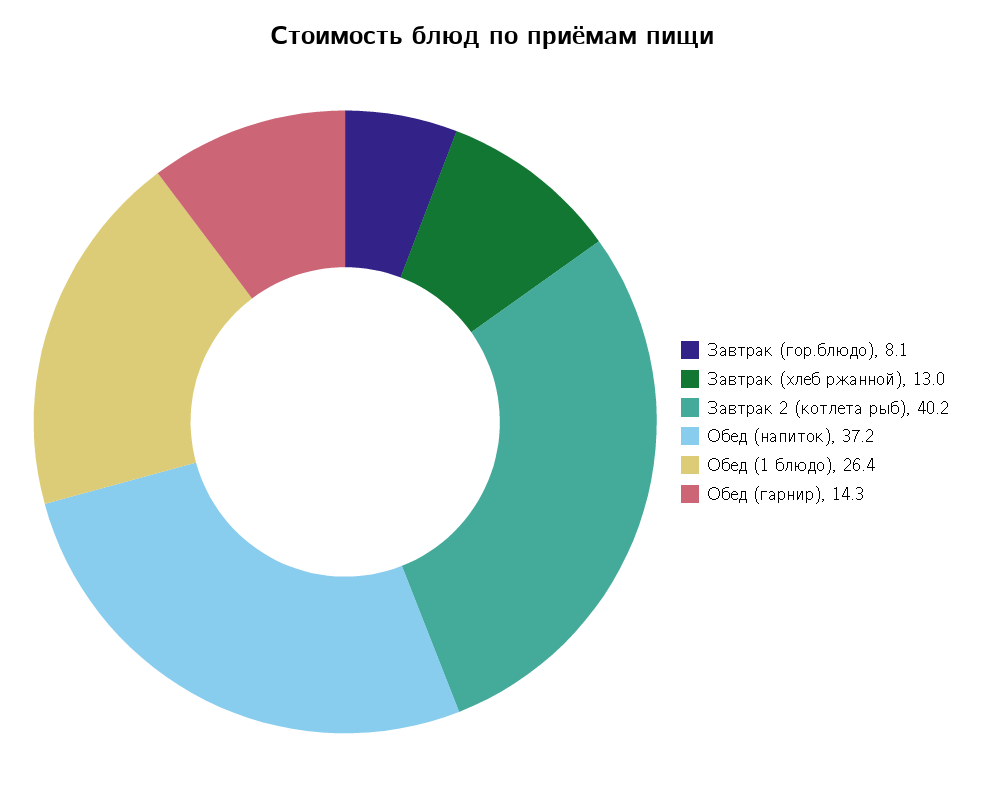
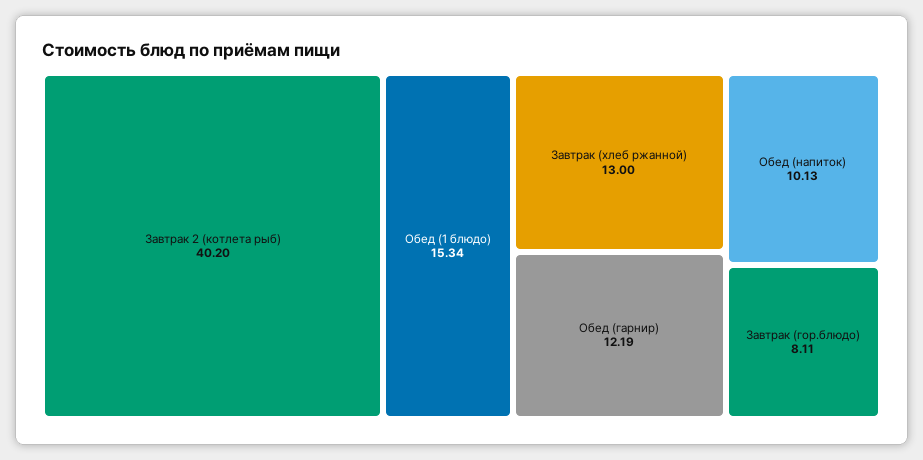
Обед (напиток): 37.2 -> 10.13
Обед (1 блюдо): 26.4 -> 15.34
Обед (гарнир): 14.3 -> 12.19

